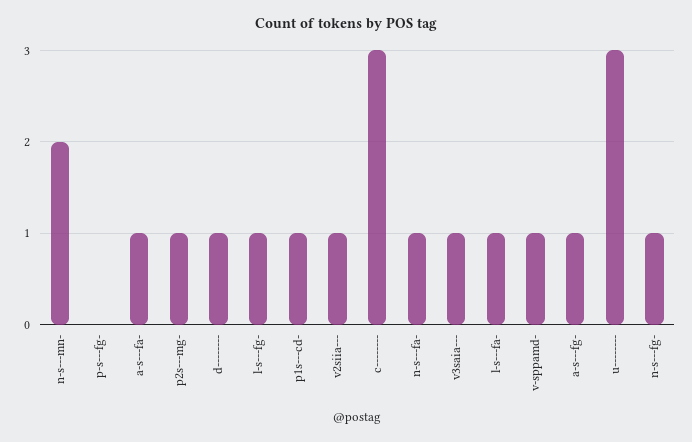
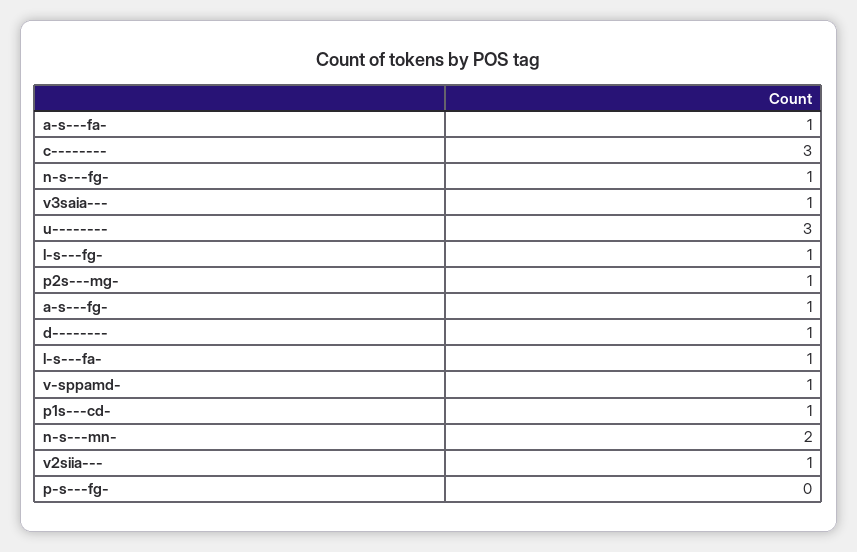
n-s---fa-: 1 -> none

